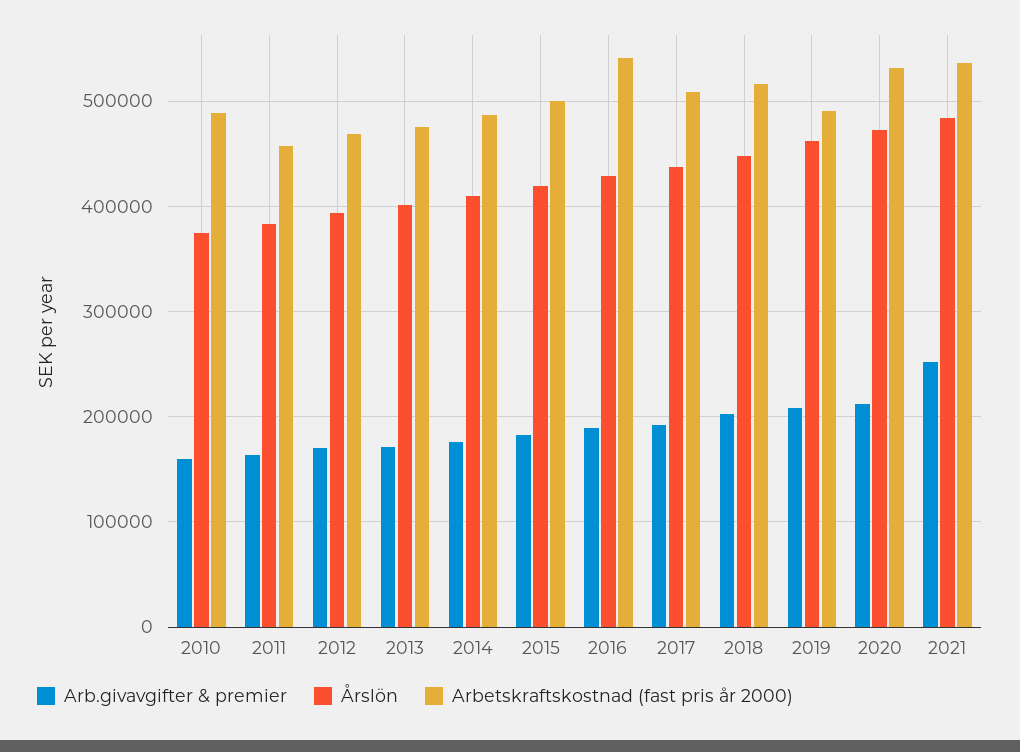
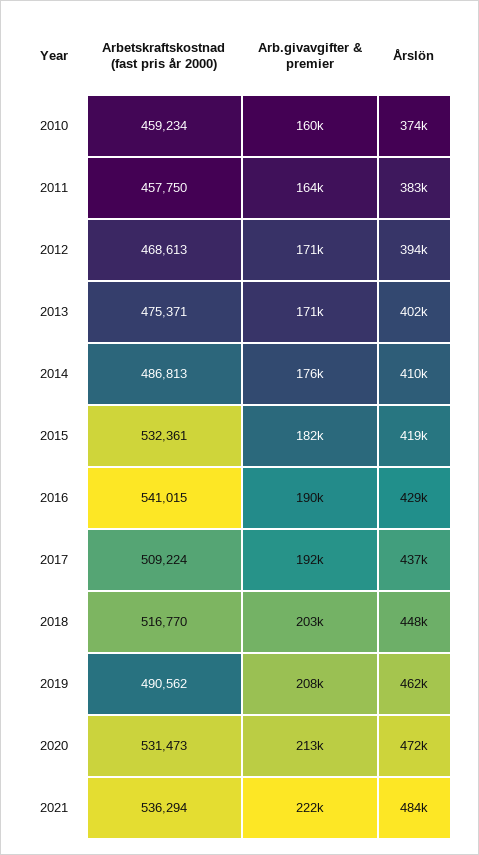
Arbetskraftskostnad (fast pris år 2000), 2010: 490000 -> 459234
Arbetskraftskostnad (fast pris år 2000), 2015: 500000 -> 532361
Arb.givavgifter & premier, 2021: 250000 -> 222000

